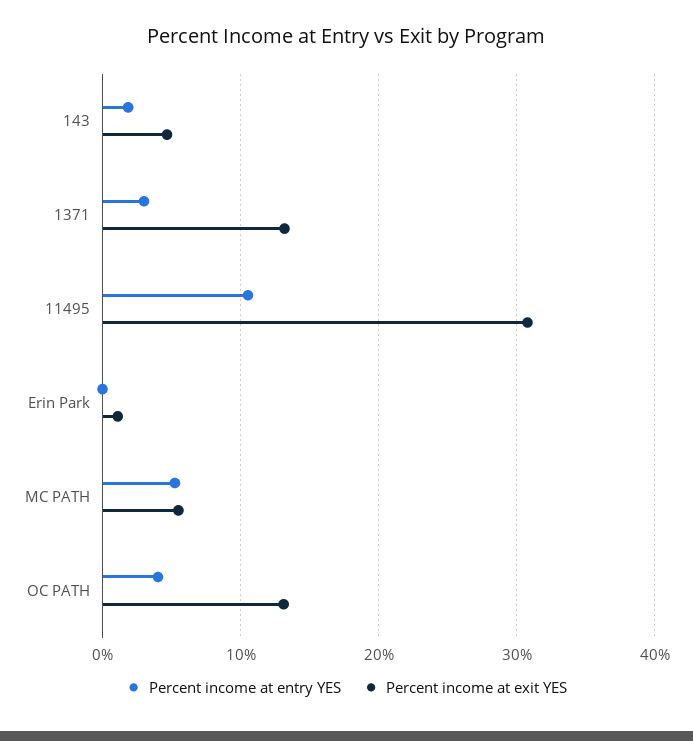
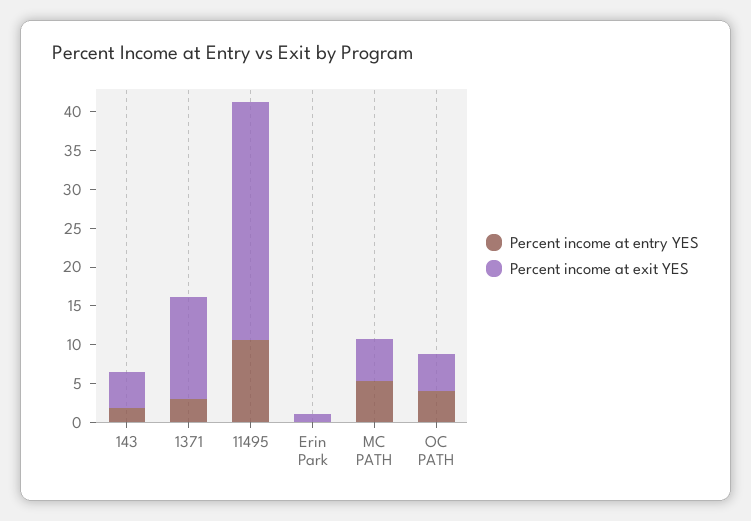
Percent income at exit YES, OC PATH: 13 -> 5

